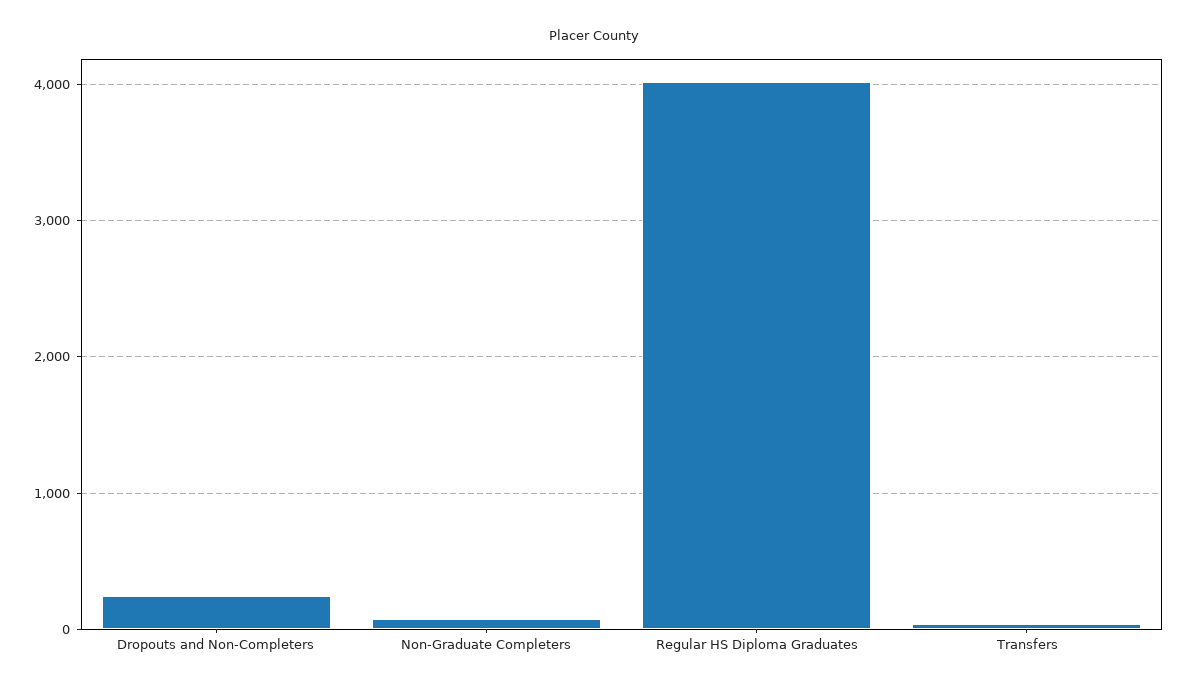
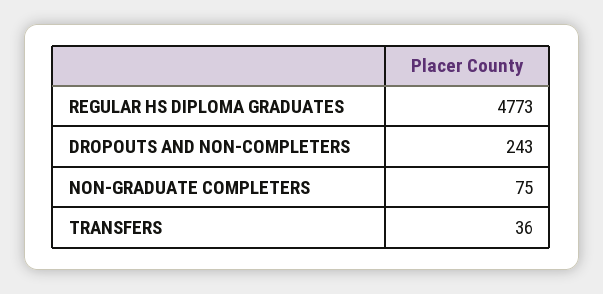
Regular HS Diploma Graduates: 4000 -> 4773

